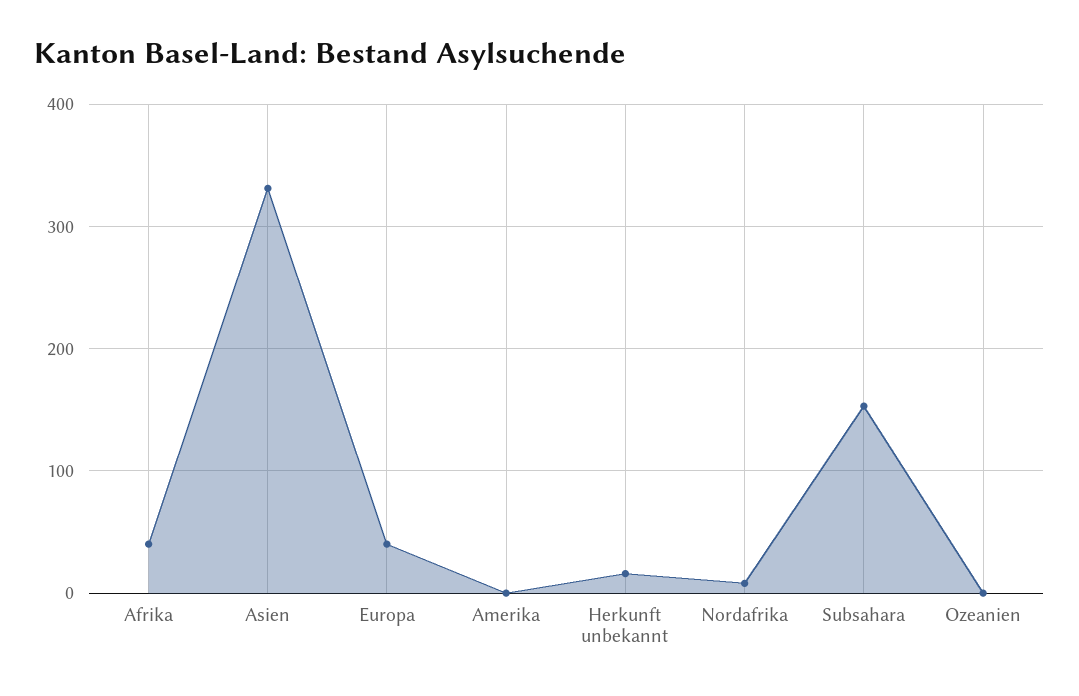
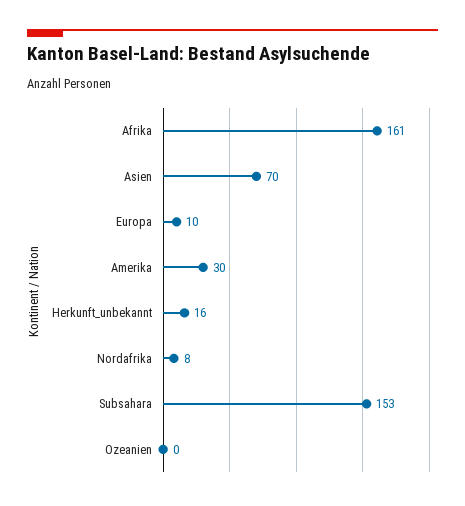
Afrika: 40 -> 161
Asien: 330 -> 70
Europa: 40 -> 10
Amerika: 0 -> 30

